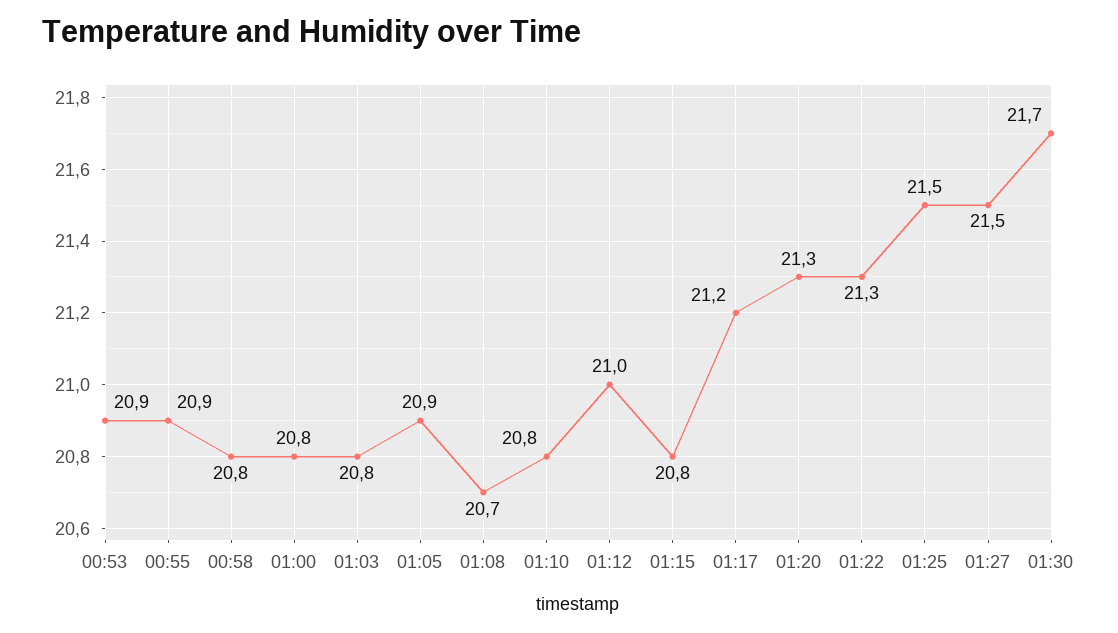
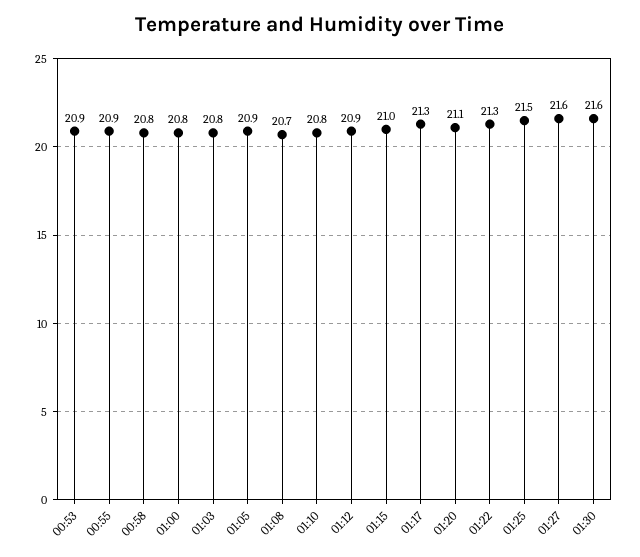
01:12: 21 -> 20.9
01:15: 20.8 -> 21
01:17: 21.2 -> 21.3
01:20: 21.3 -> 21.1
01:27: 21.5 -> 21.6
01:30: 21.7 -> 21.6

